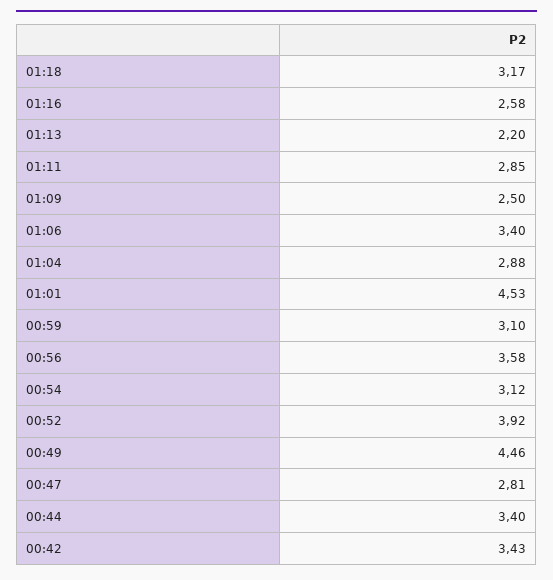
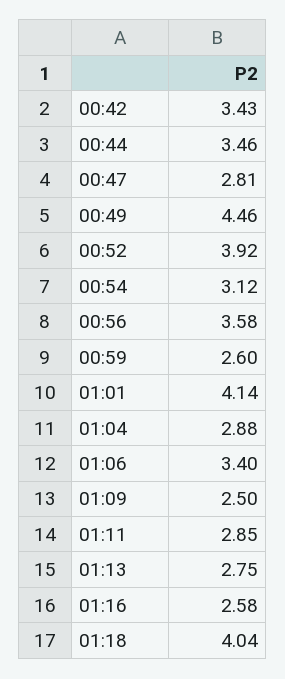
01:18: 3.17 -> 4.04
01:13: 2.2 -> 2.75
01:01: 4.53 -> 4.14
00:59: 3.1 -> 2.6
00:44: 3.4 -> 3.46

